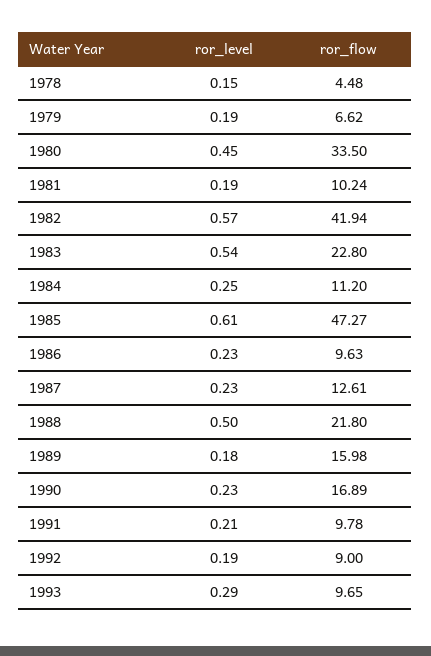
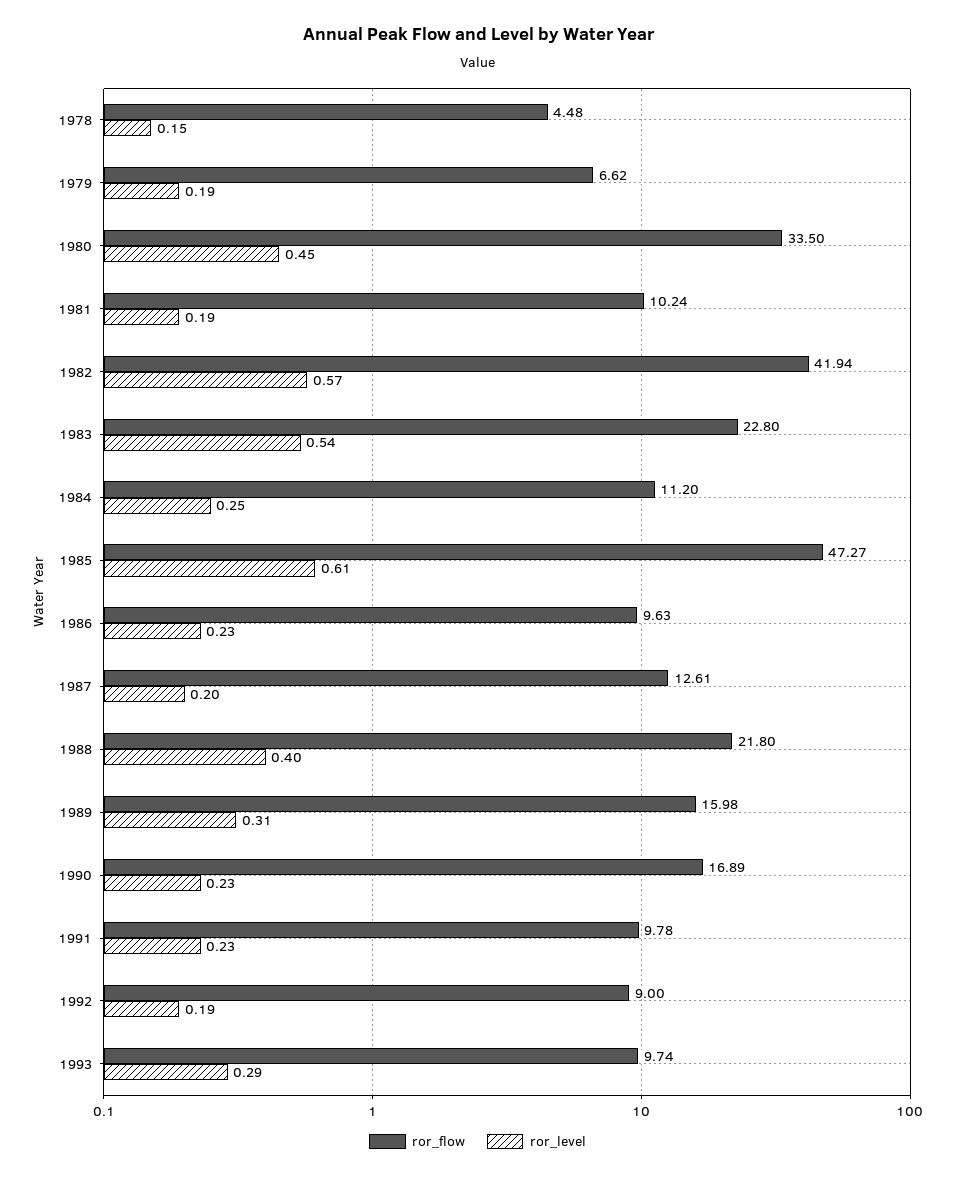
ror_level, 1987: 0.23 -> 0.2
ror_level, 1988: 0.5 -> 0.4
ror_level, 1989: 0.18 -> 0.31
ror_level, 1991: 0.21 -> 0.23
ror_flow, 1993: 9.65 -> 9.74

